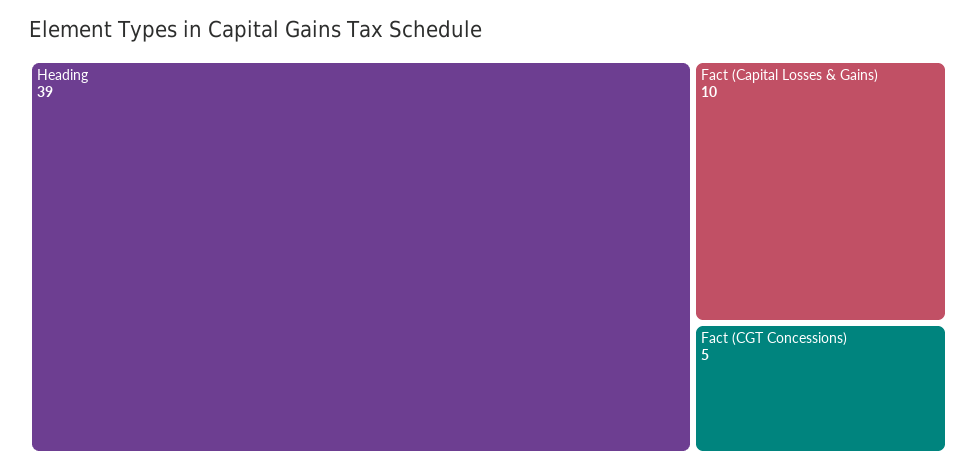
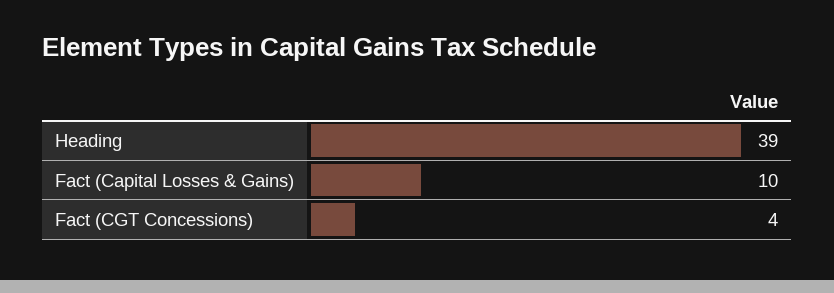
Fact (CGT Concessions): 5 -> 4

